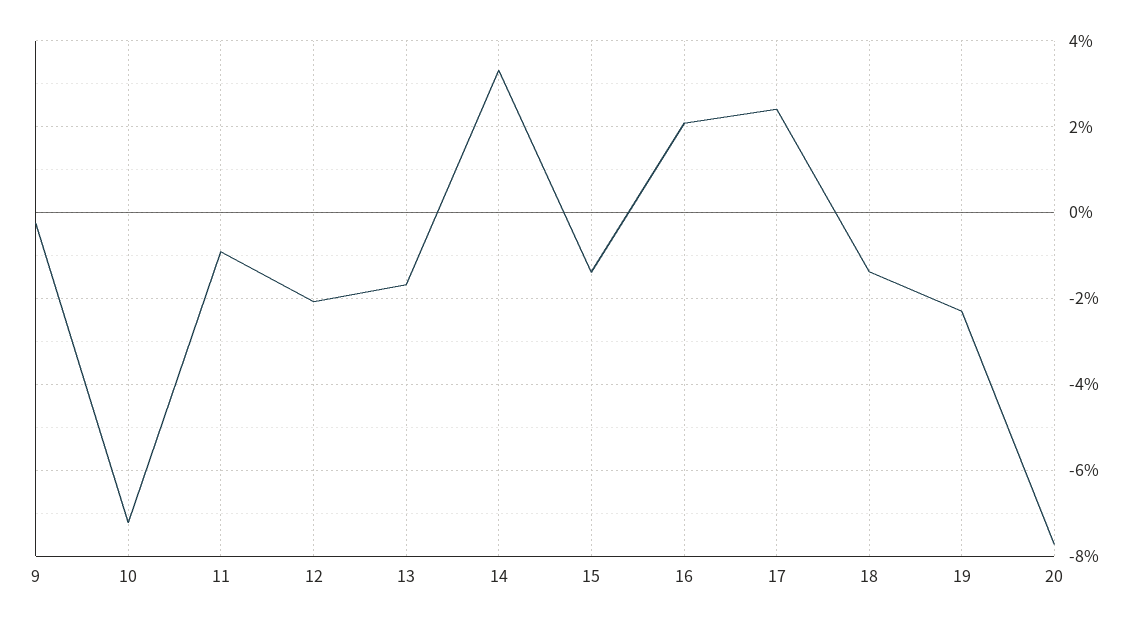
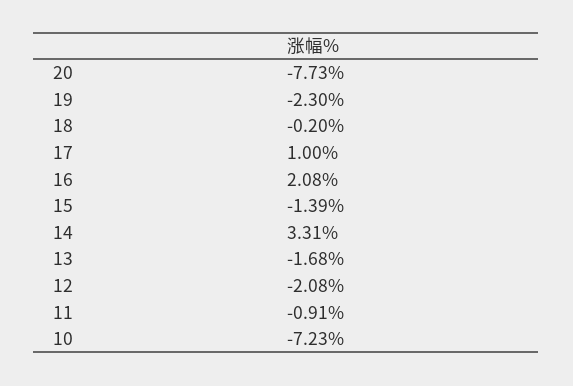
9: -0.2 -> none
17: 2.4 -> 1
18: -1.4 -> -0.2

